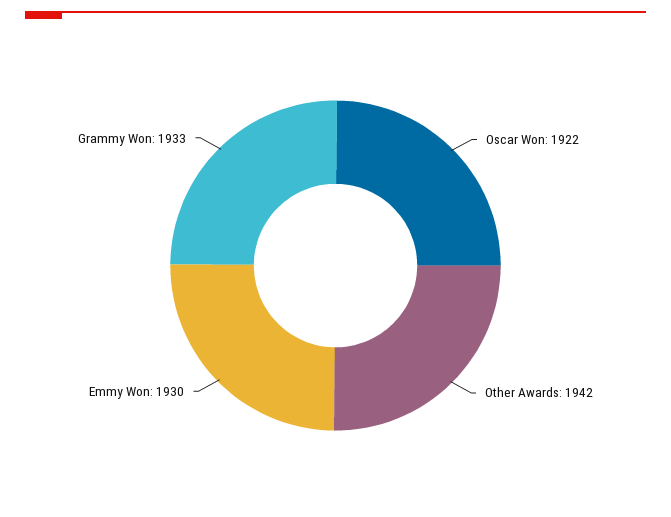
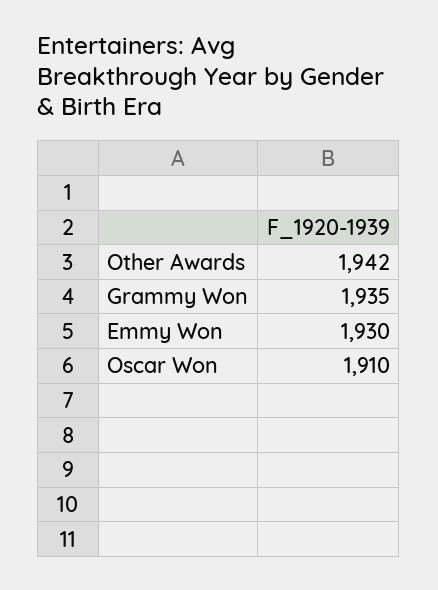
Oscar Won: 1922 -> 1910
Grammy Won: 1933 -> 1935

